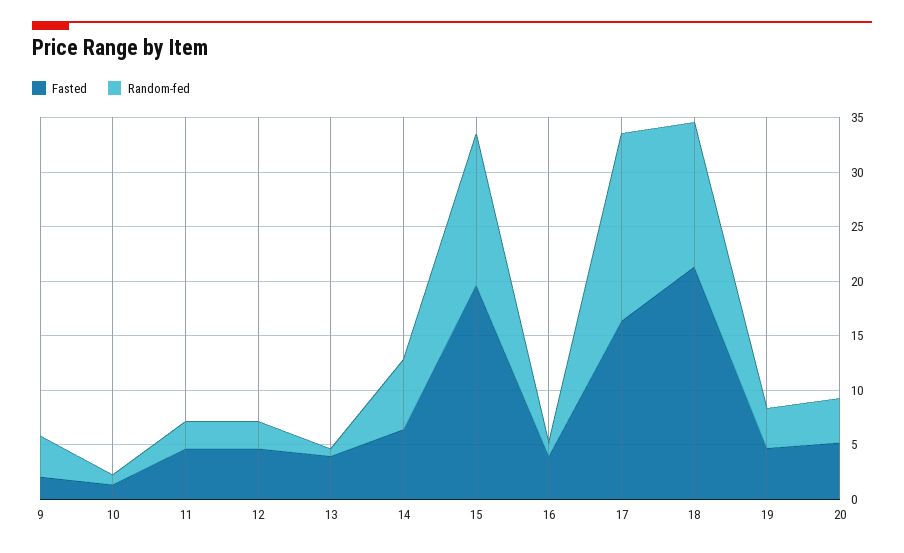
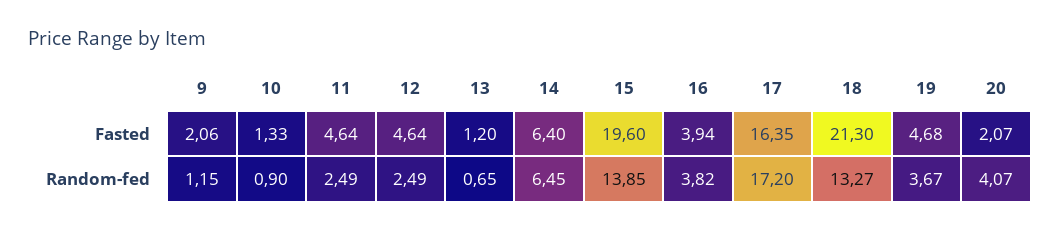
Random-fed, 9: 4 -> 1.15
Fasted, 13: 4 -> 1.2
Random-fed, 16: 1 -> 3.82
Fasted, 20: 5 -> 2.07

